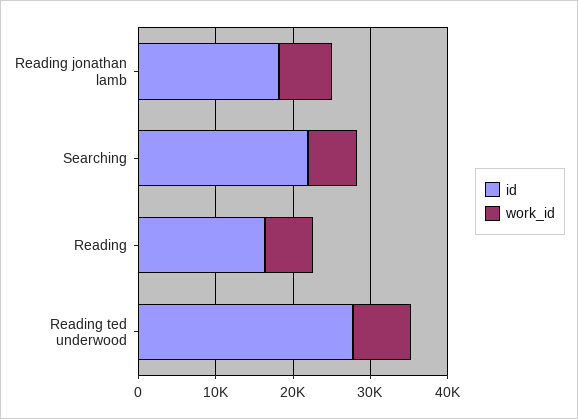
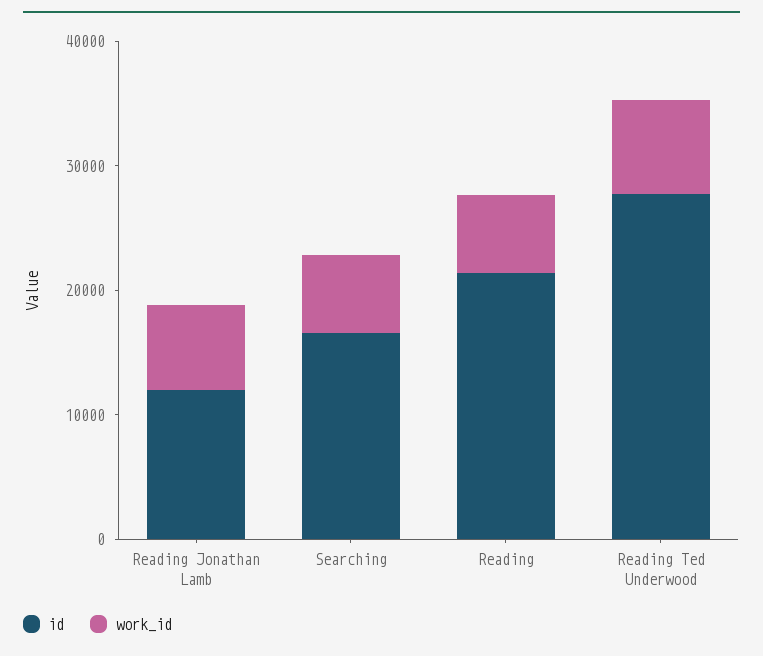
id, Reading jonathan lamb: 18000 -> 12000
id, Searching: 22000 -> 16000
id, Reading: 16000 -> 22000

